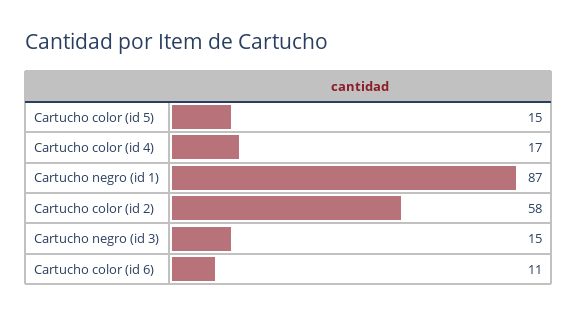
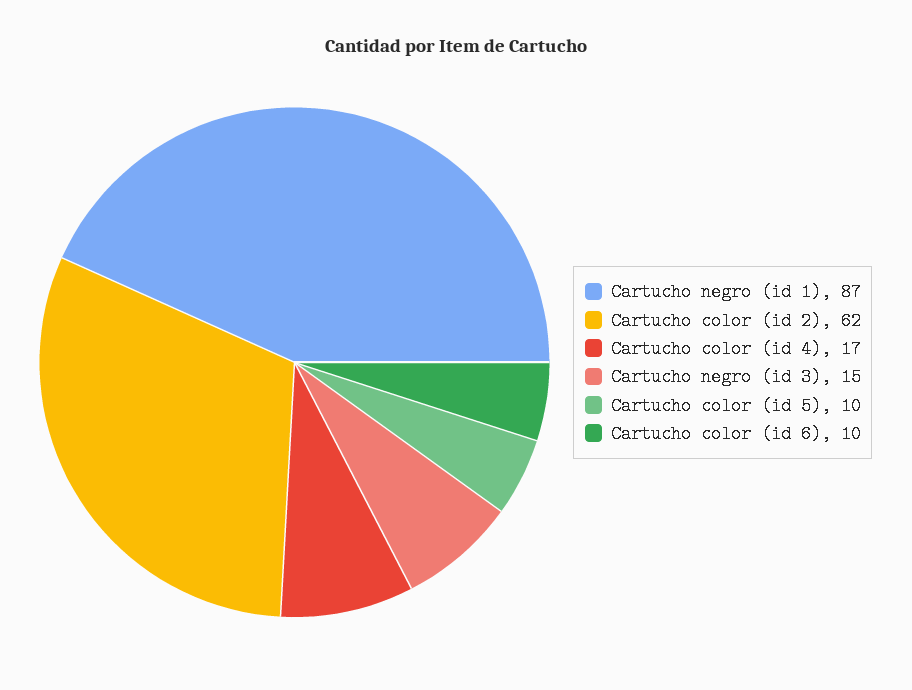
Cartucho color (id 5): 15 -> 10
Cartucho color (id 2): 58 -> 62
Cartucho color (id 6): 11 -> 10

